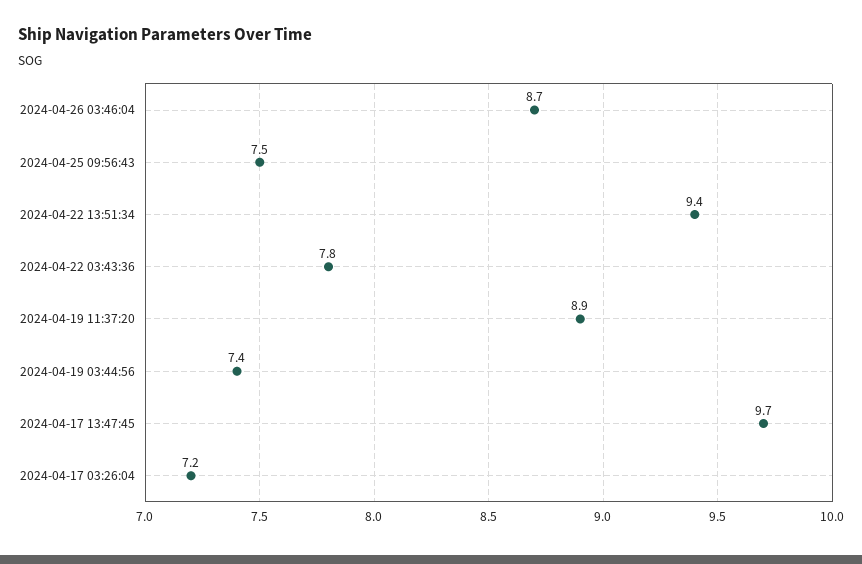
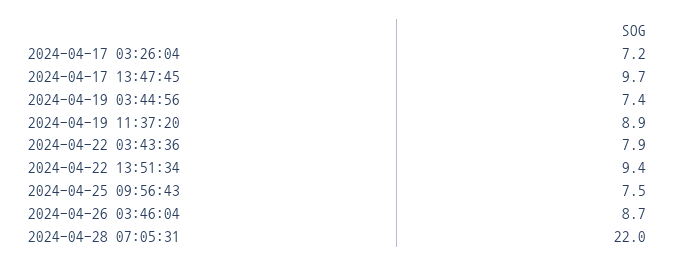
2024-04-22 03:43:36: 7.8 -> 7.9
2024-04-28 07:05:31: none -> 22

